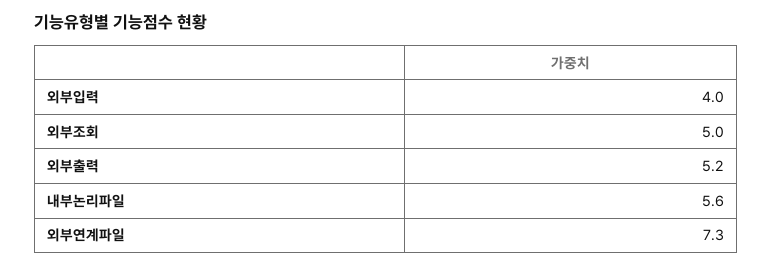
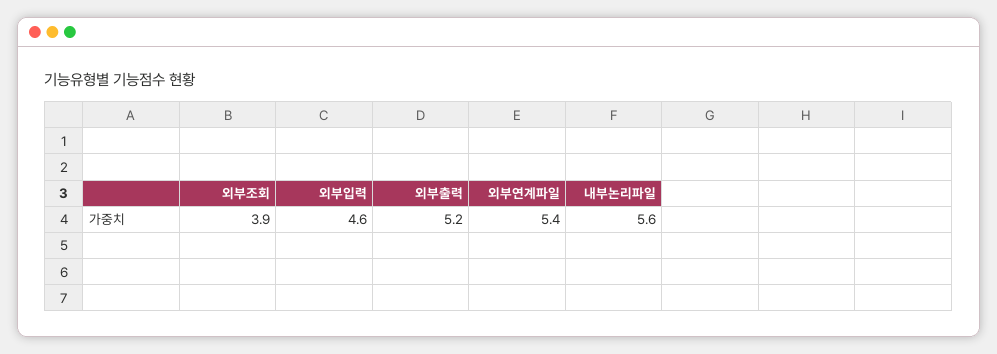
외부입력: 4 -> 4.6
외부조회: 5 -> 3.9
외부연계파일: 7.3 -> 5.4

